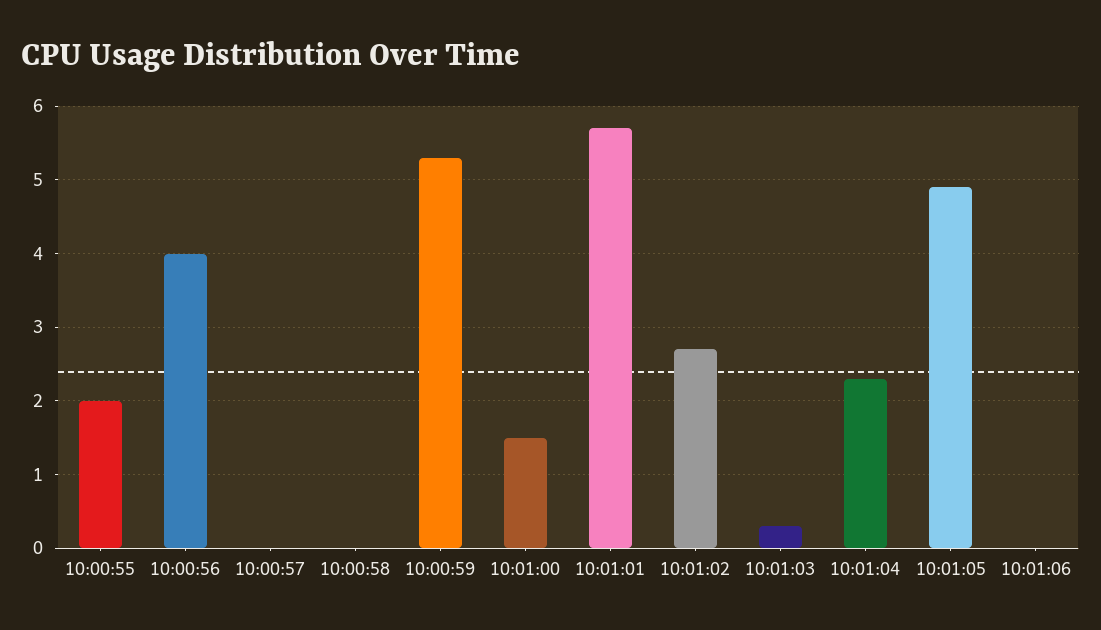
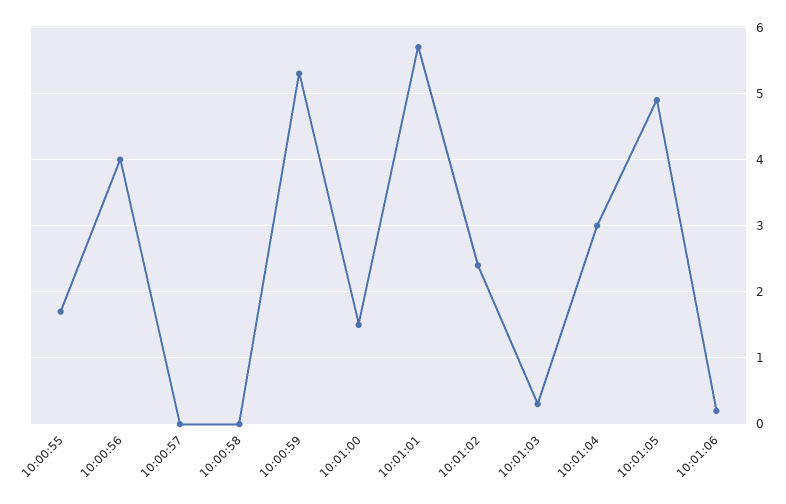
10:00:55: 2 -> 1.7
10:01:02: 2.7 -> 2.4
10:01:04: 2.3 -> 3
10:01:06: 0 -> 0.2

